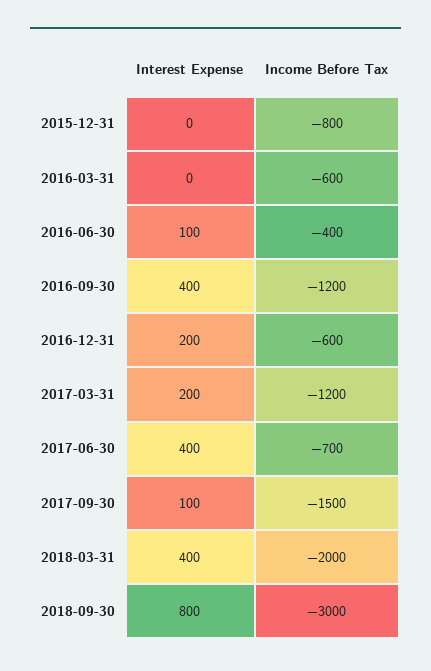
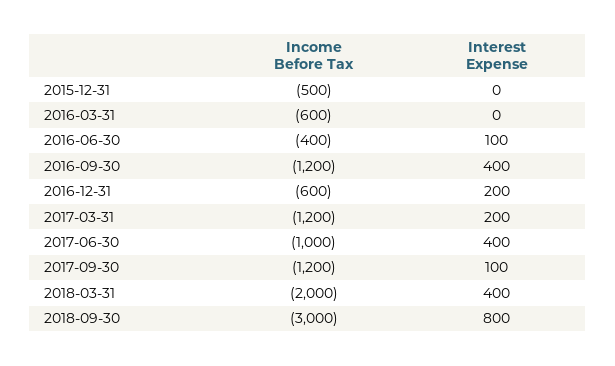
Income Before Tax, 2015-12-31: -800 -> -500
Income Before Tax, 2017-06-30: -700 -> -1000
Income Before Tax, 2017-09-30: -1500 -> -1200

